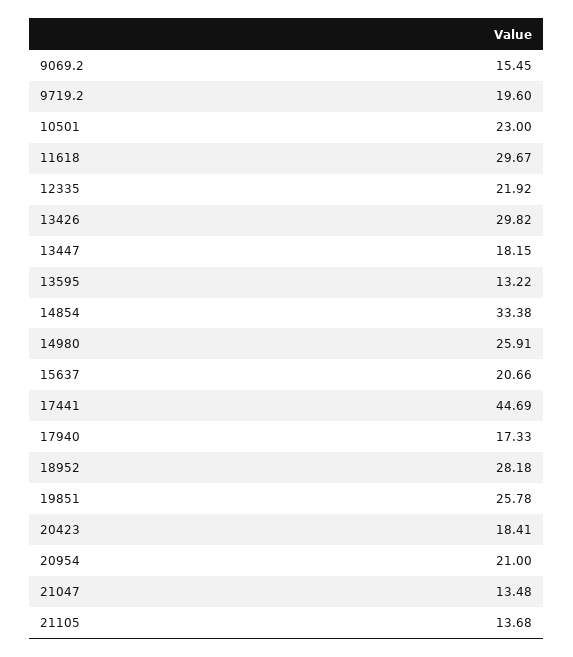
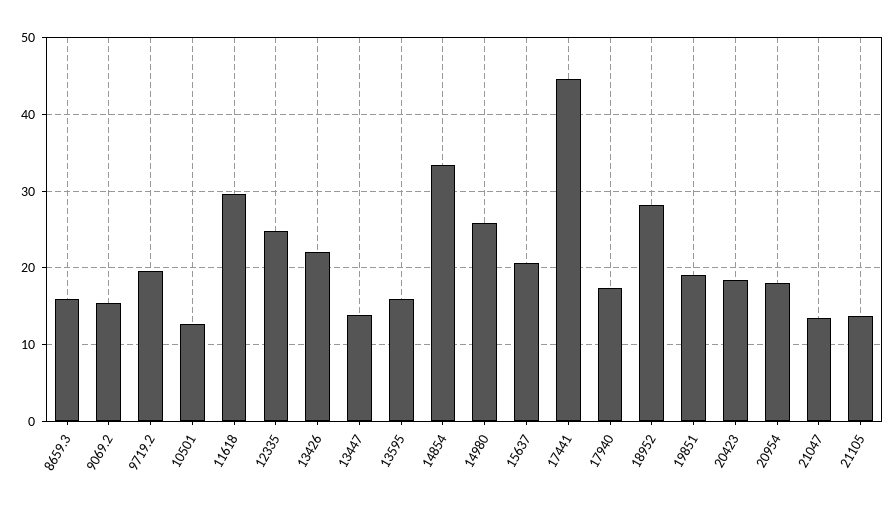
10501: 23 -> 13
12335: 21.92 -> 25
13426: 29.82 -> 22
13447: 18.15 -> 14
13595: 13.22 -> 16
19851: 25.78 -> 19
20954: 21 -> 18
8659.3: none -> 16

